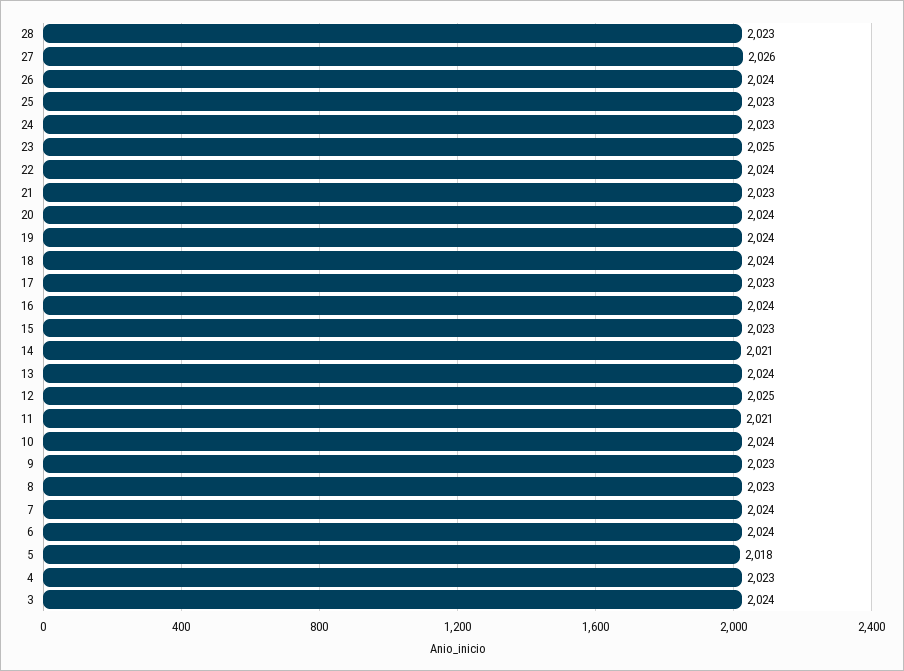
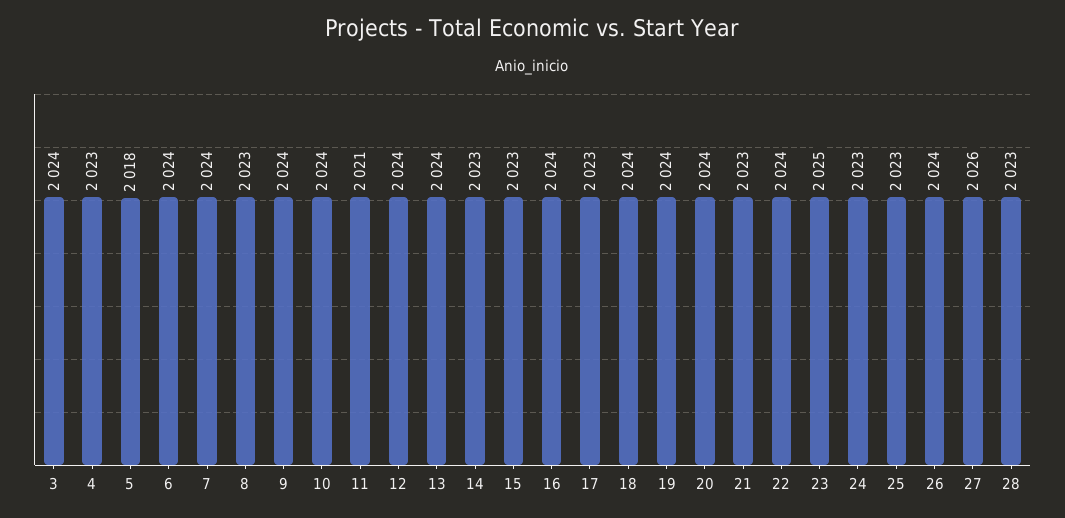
14: 2021 -> 2023
12: 2025 -> 2024
9: 2023 -> 2024

